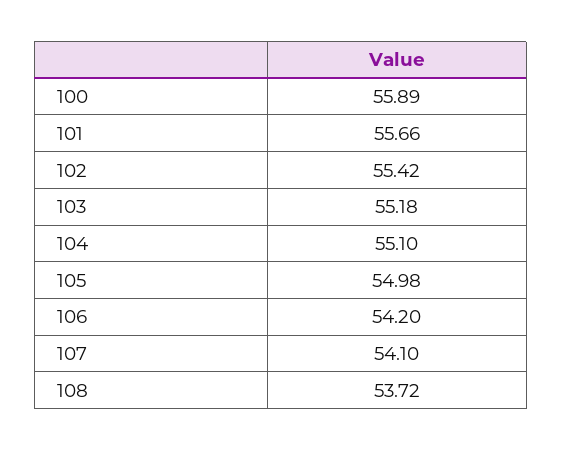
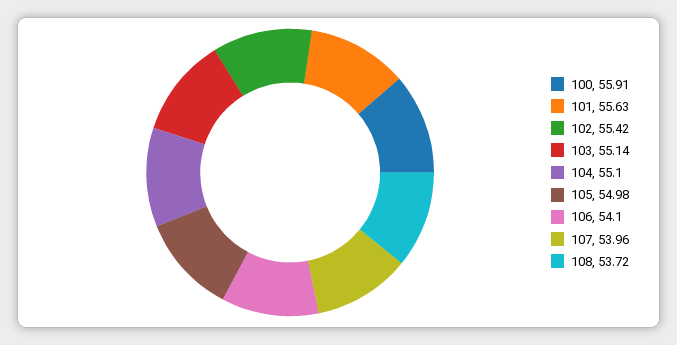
100: 55.89 -> 55.91
101: 55.66 -> 55.63
103: 55.18 -> 55.14
106: 54.2 -> 54.1
107: 54.1 -> 53.96

